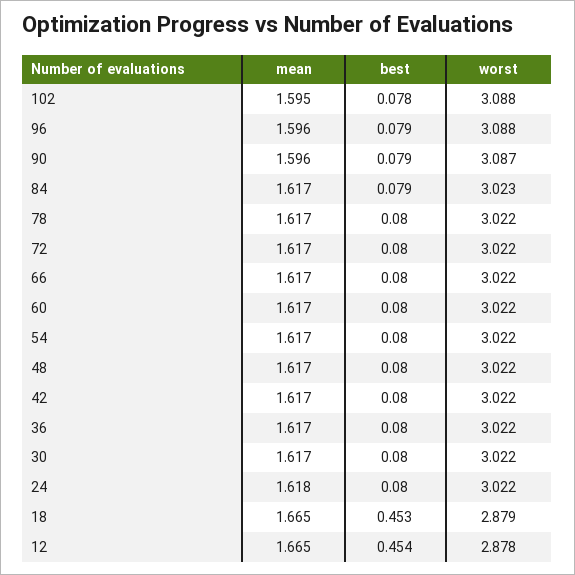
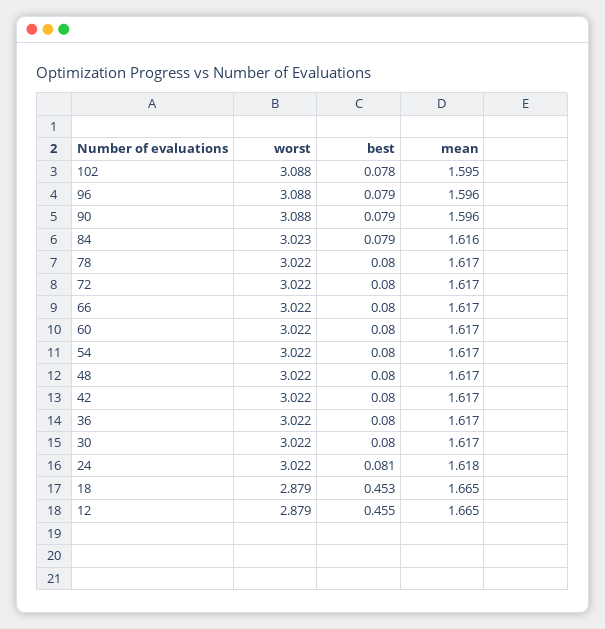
worst, 90: 3.087 -> 3.088
mean, 84: 1.617 -> 1.616
best, 24: 0.08 -> 0.081
best, 12: 0.454 -> 0.455
worst, 12: 2.878 -> 2.879

